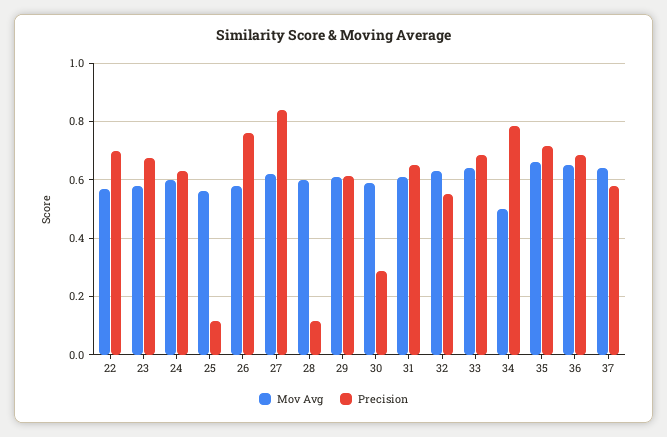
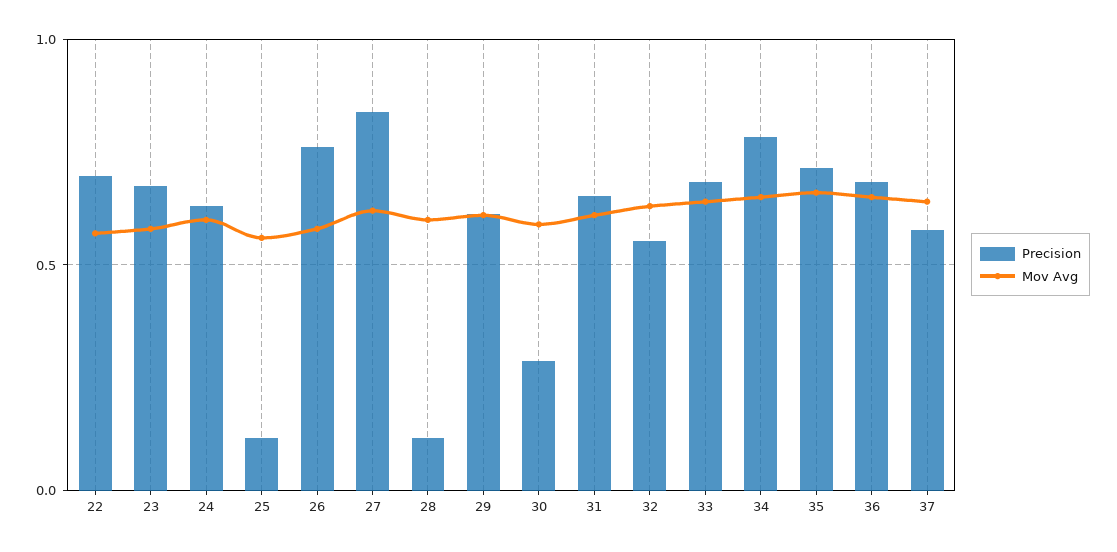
Mov Avg, 34: 0.5 -> 0.65

